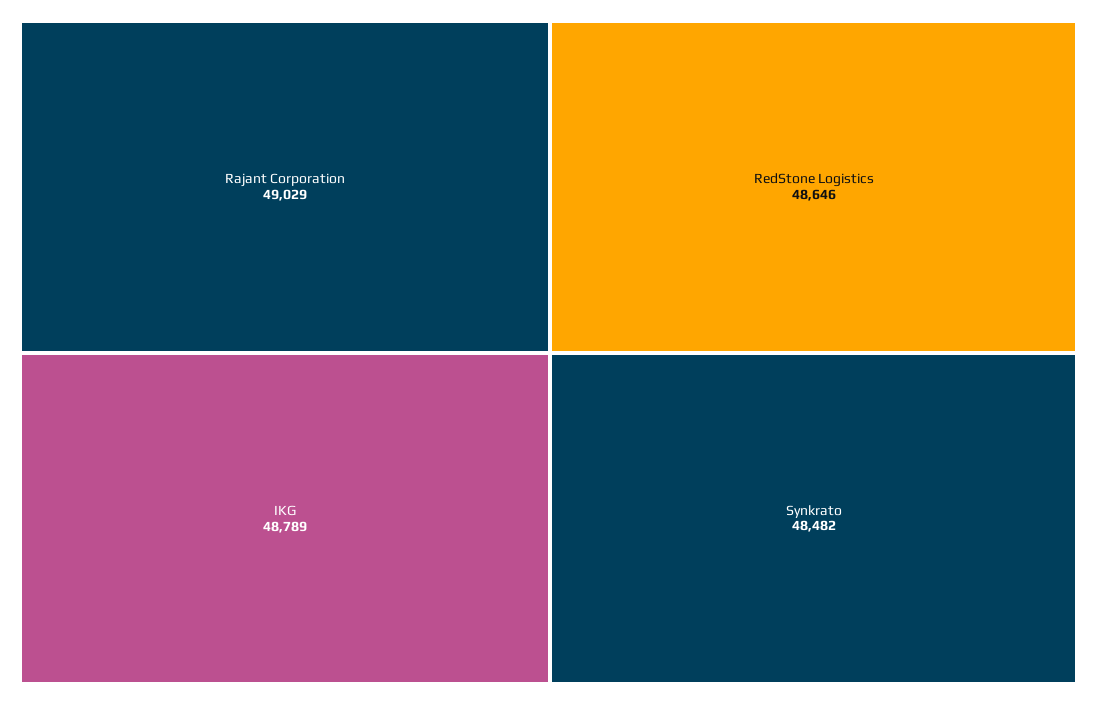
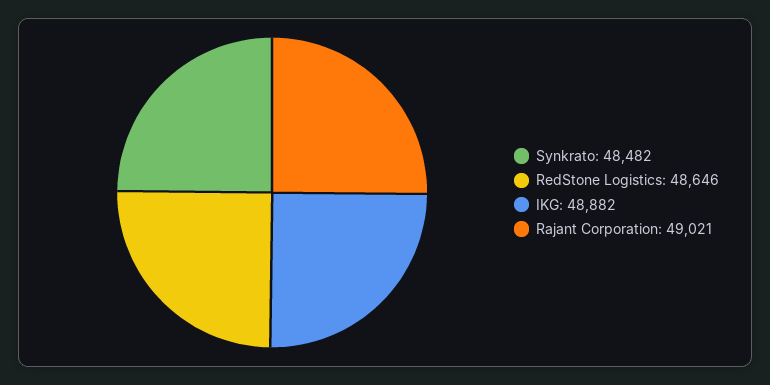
Rajant Corporation: 49029 -> 49021
IKG: 48789 -> 48882

